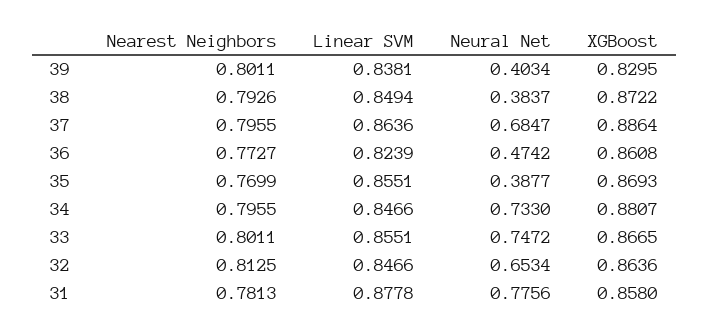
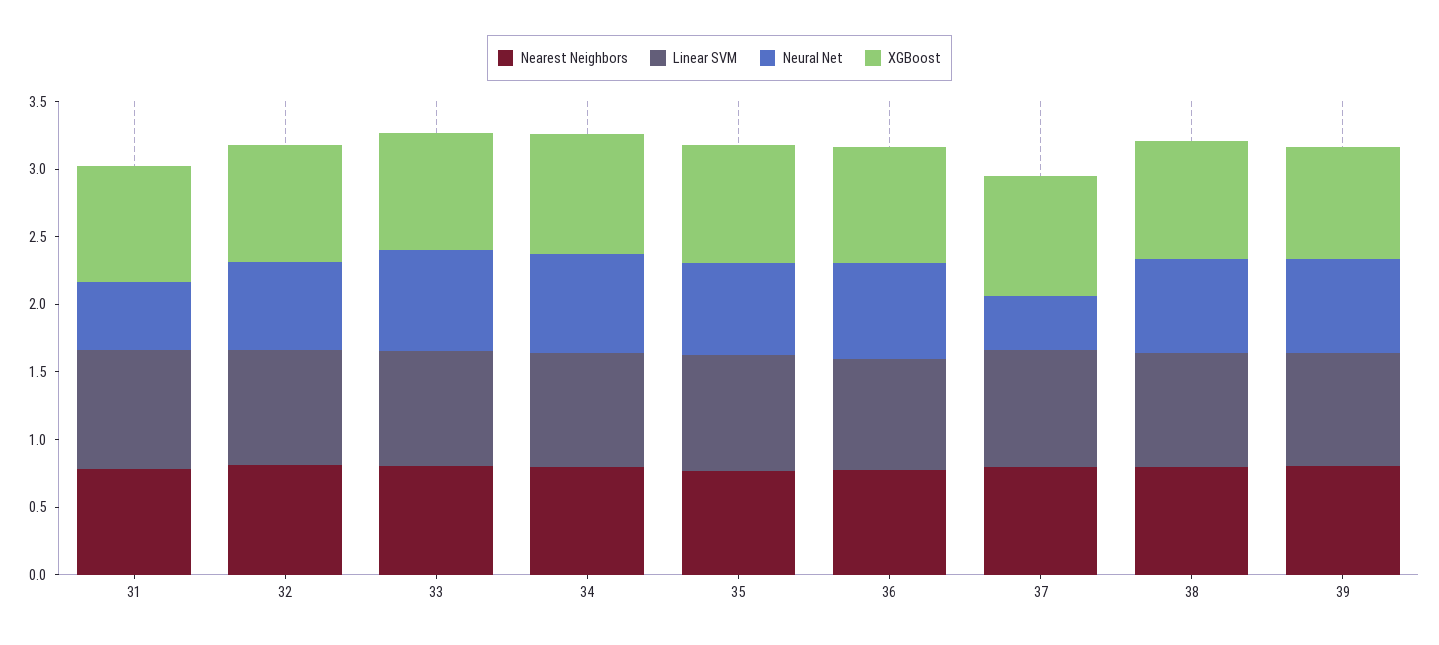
Neural Net, 39: 0.4034 -> 0.7
Neural Net, 38: 0.3837 -> 0.7
Neural Net, 37: 0.6847 -> 0.4
Neural Net, 36: 0.4742 -> 0.7
Neural Net, 35: 0.3877 -> 0.7
Neural Net, 31: 0.7756 -> 0.5

